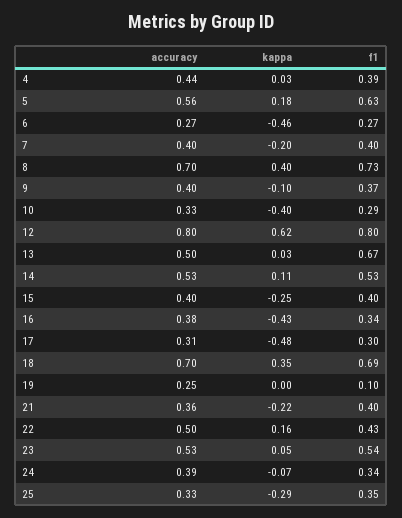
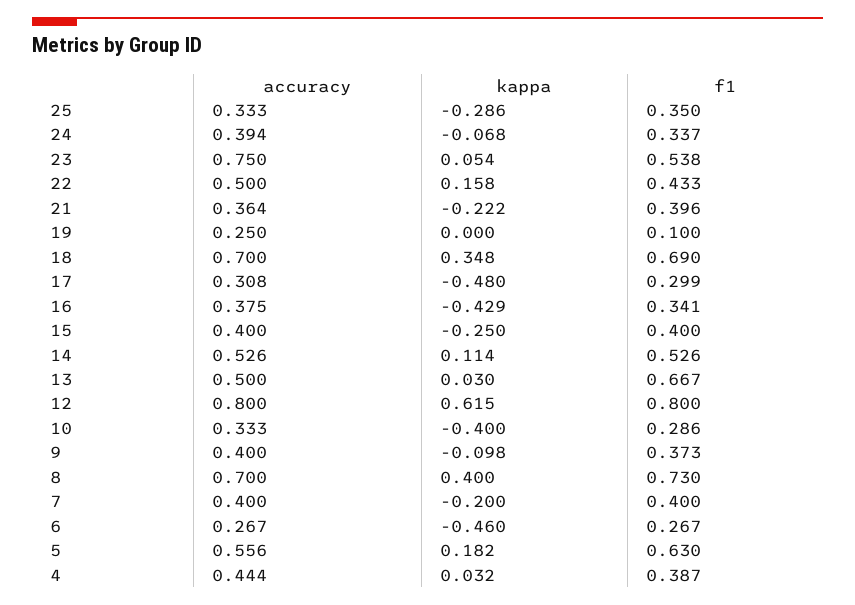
accuracy, 23: 0.53 -> 0.75

